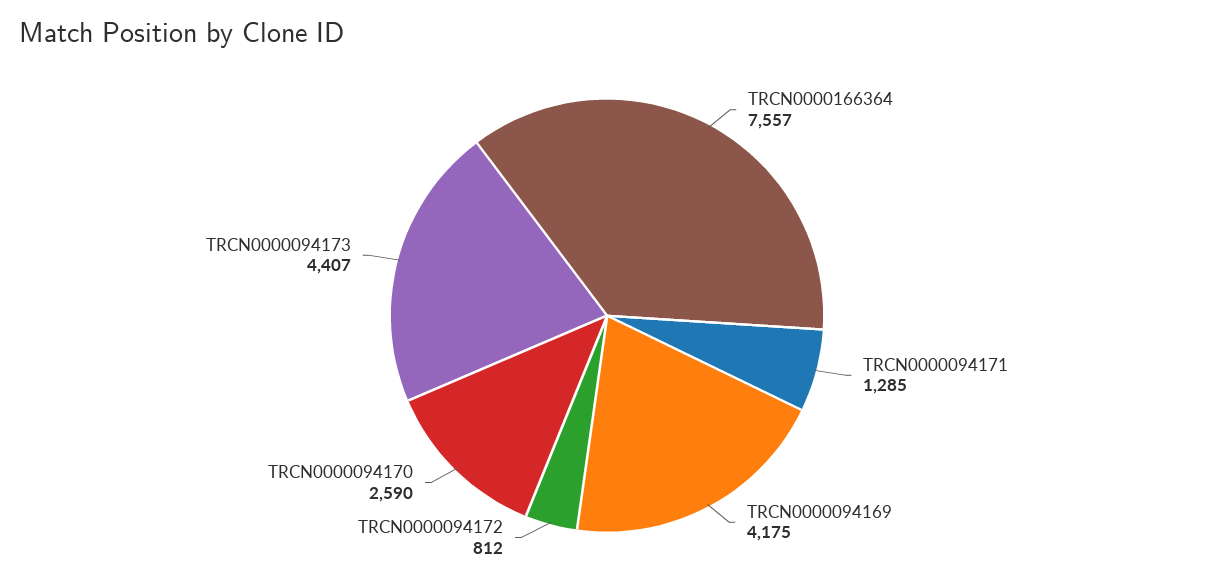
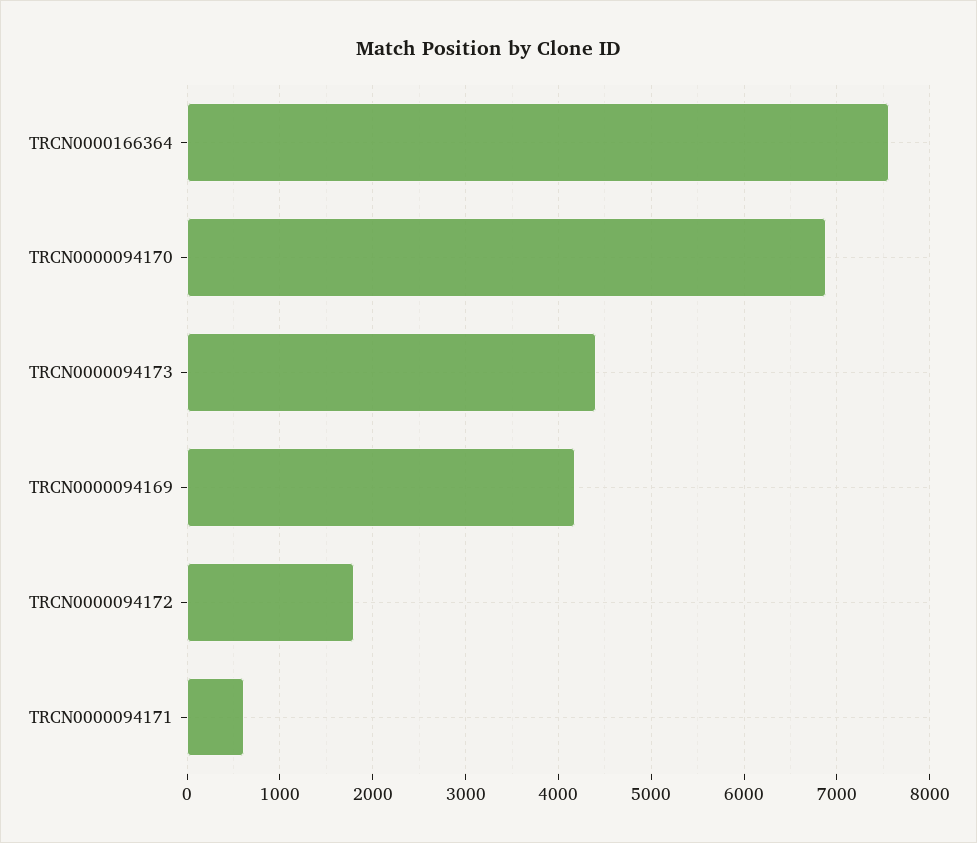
TRCN0000094171: 1285 -> 600
TRCN0000094172: 812 -> 1800
TRCN0000094170: 2590 -> 6900

